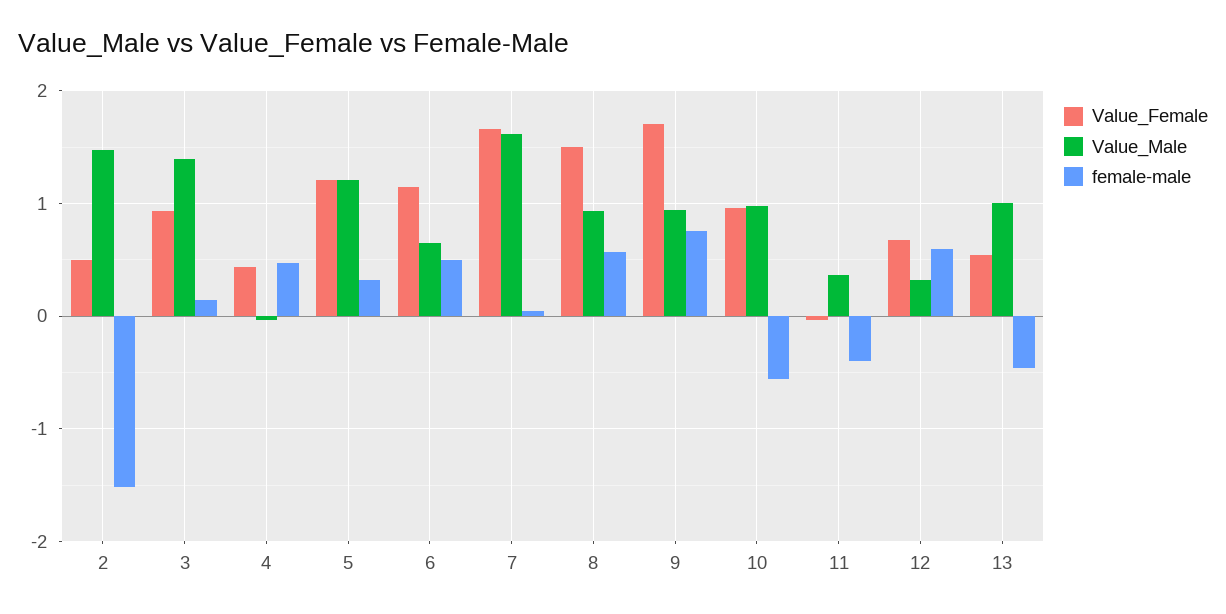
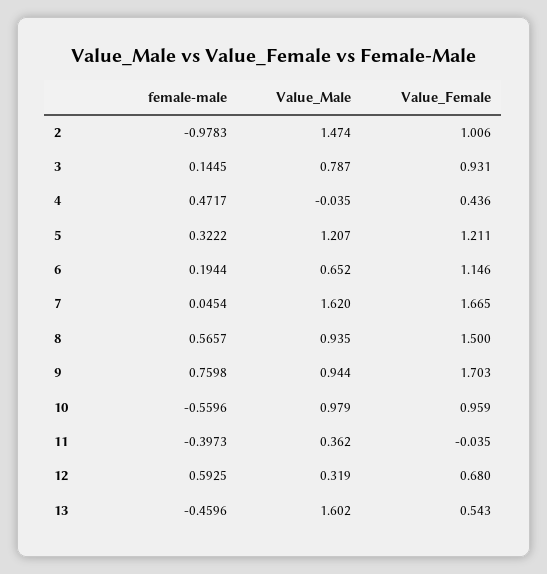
Value_Female, 2: 0.5 -> 1.006
female-male, 2: -1.5 -> -0.9783
Value_Male, 3: 1.4 -> 0.787
female-male, 6: 0.5 -> 0.1944
Value_Male, 13: 1 -> 1.602

